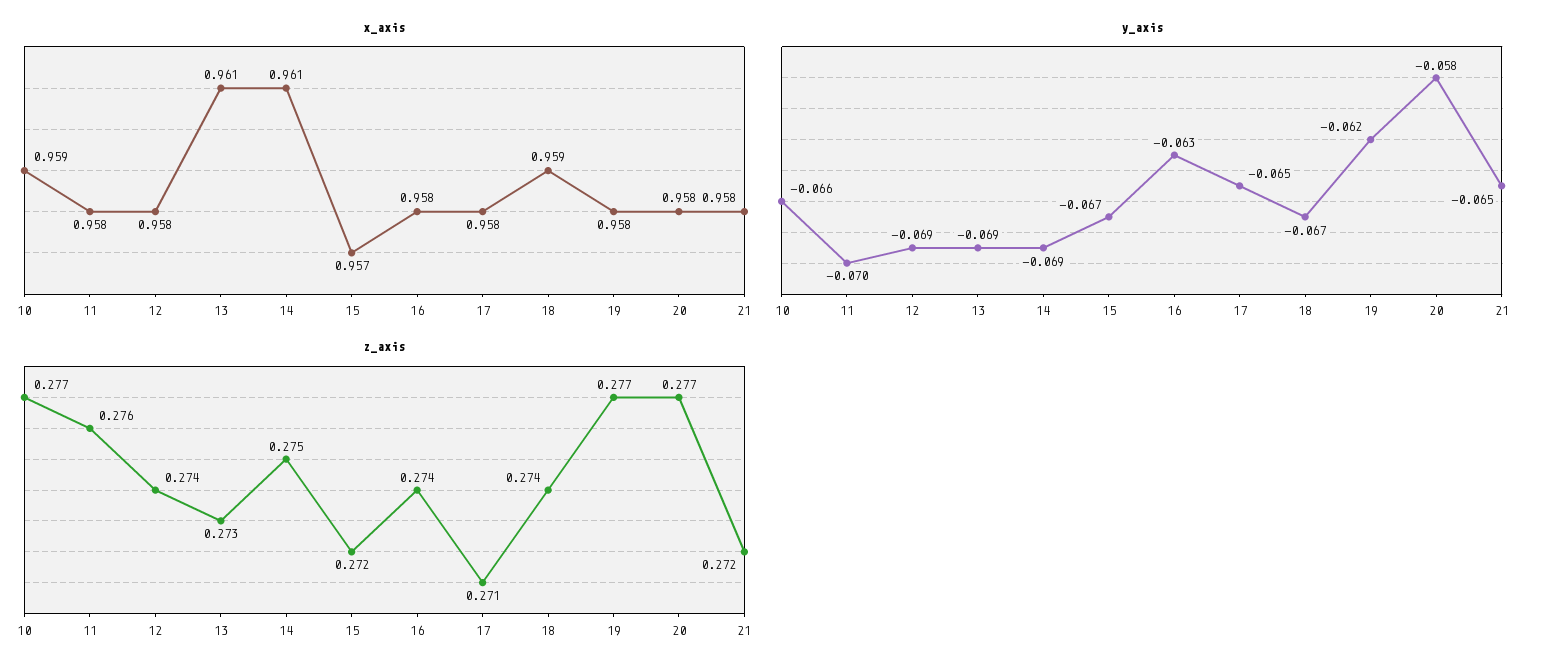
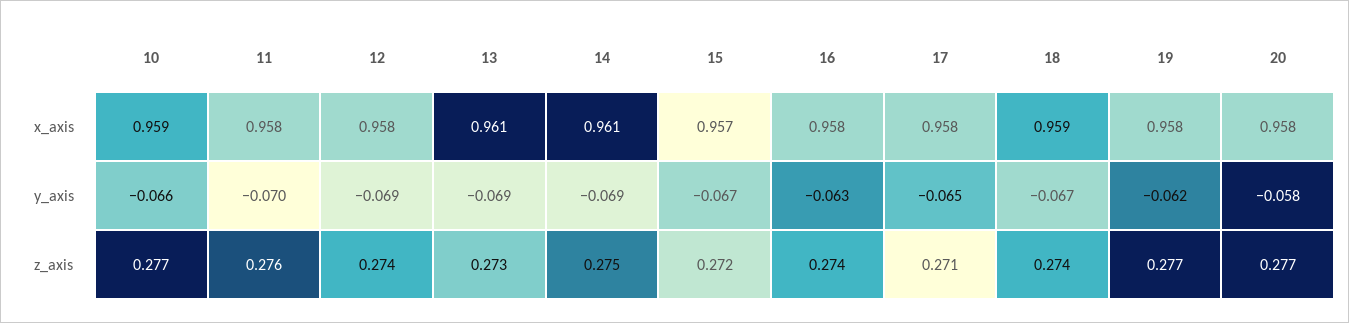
x_axis, 21: 0.958 -> none
y_axis, 21: -0.065 -> none
z_axis, 21: 0.272 -> none

